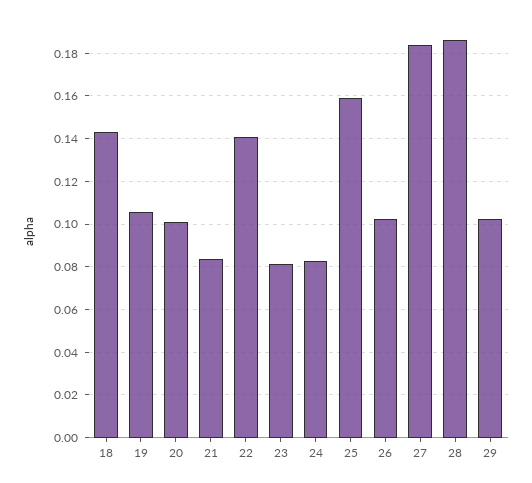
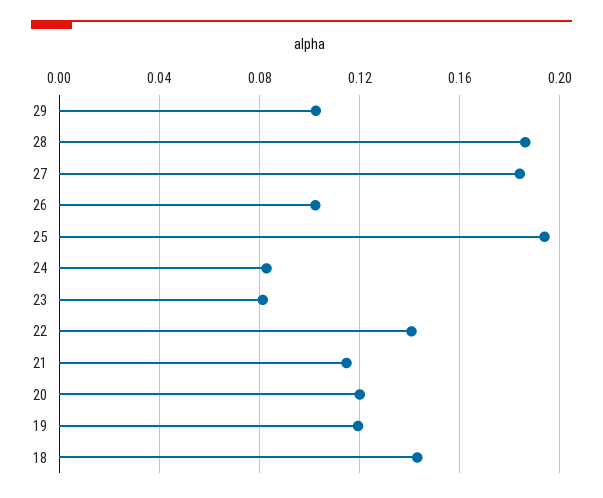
19: 0.105 -> 0.12
20: 0.1 -> 0.12
21: 0.085 -> 0.115
25: 0.16 -> 0.195

